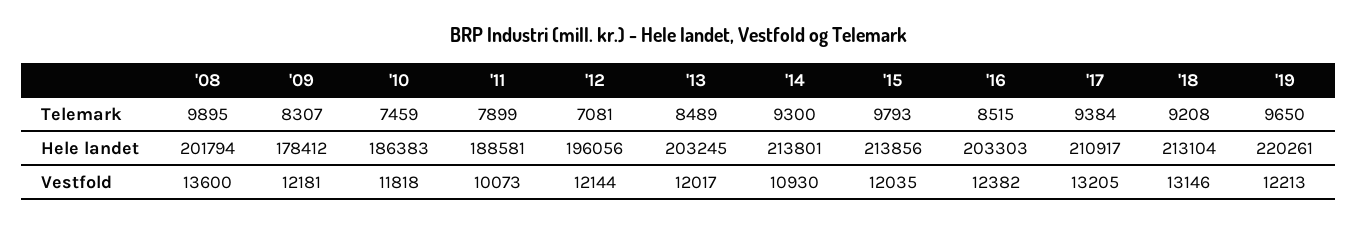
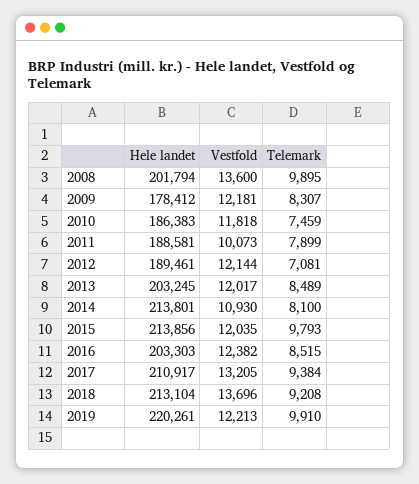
'14, Telemark: 9300 -> 8100
'19, Telemark: 9650 -> 9910
'12, Hele landet: 196056 -> 189461
'18, Vestfold: 13146 -> 13696

